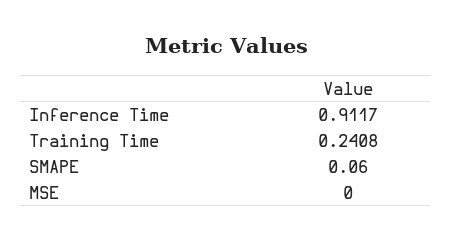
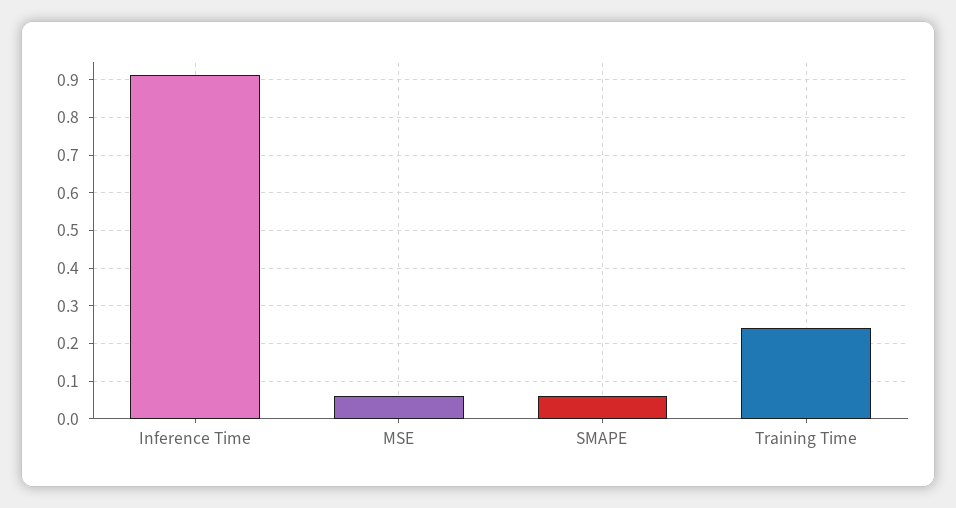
MSE: 0 -> 0.06

